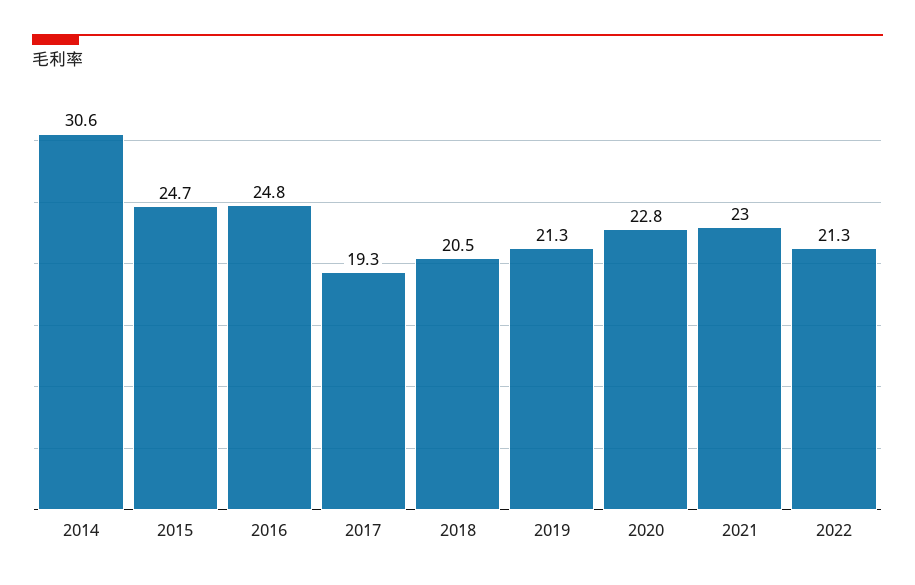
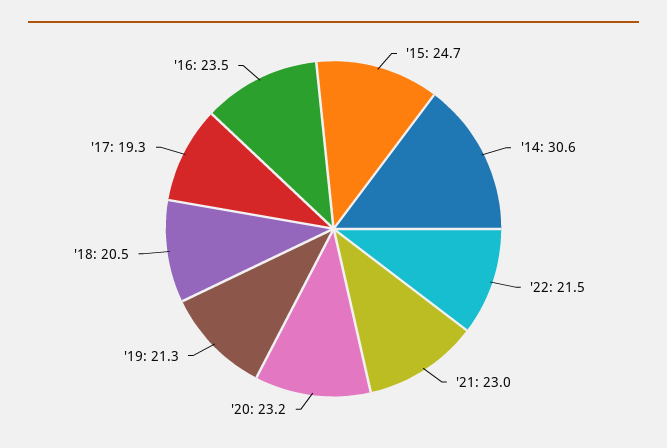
2016: 24.8 -> 23.5
2020: 22.8 -> 23.2
2022: 21.3 -> 21.5

